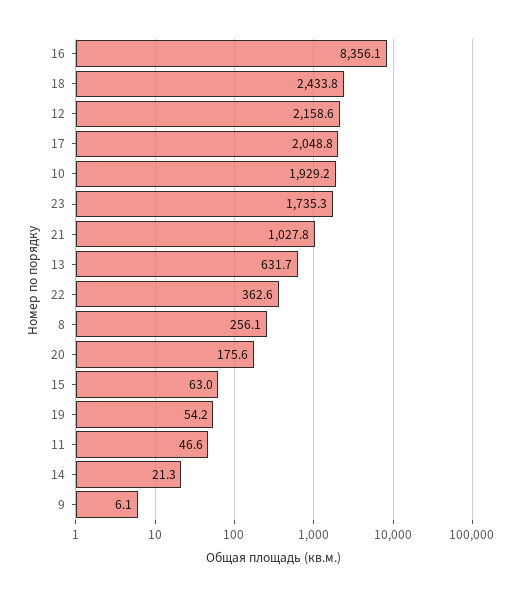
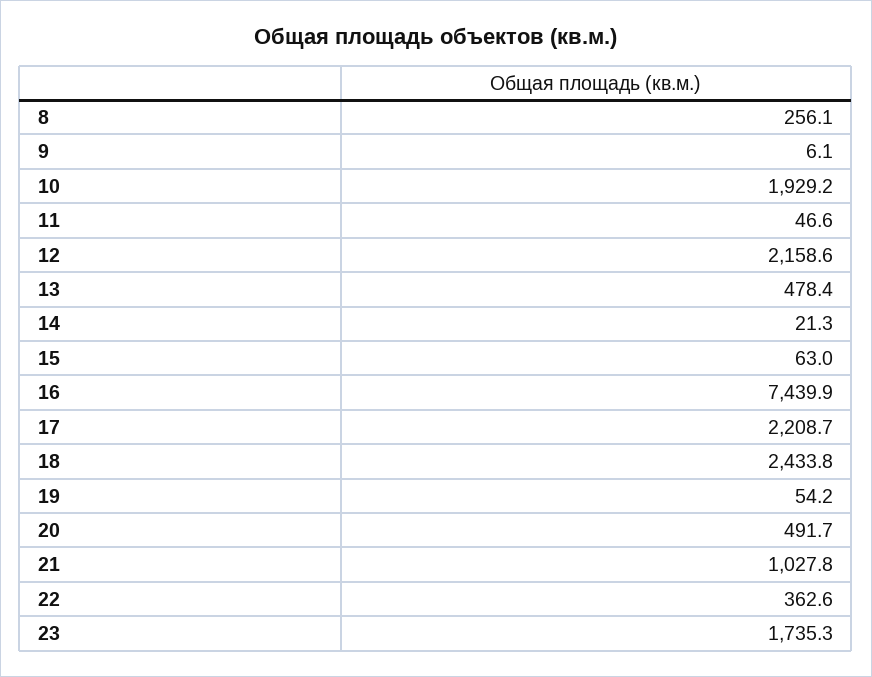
16: 8356.1 -> 7439.9
17: 2048.8 -> 2208.7
13: 631.7 -> 478.4
20: 175.6 -> 491.7

